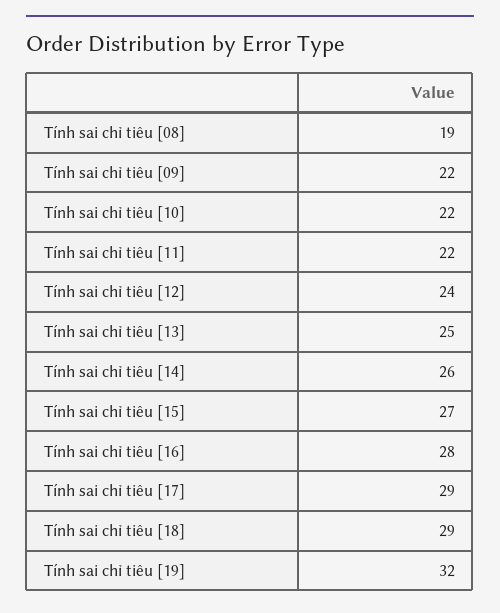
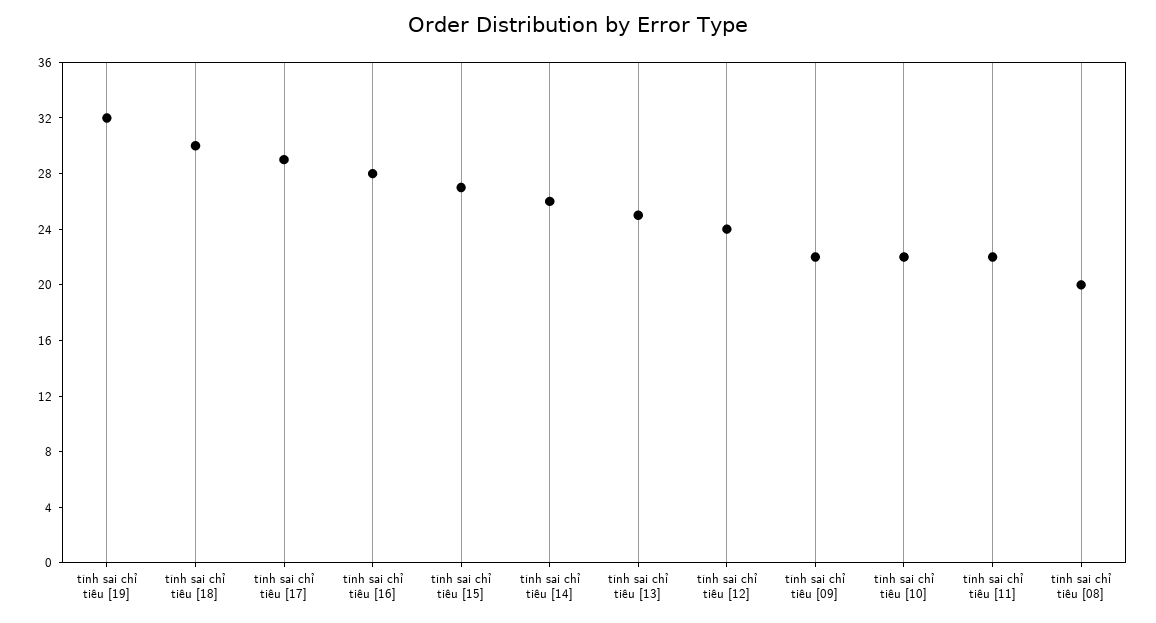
Tính sai chỉ tiêu [08]: 19 -> 20
Tính sai chỉ tiêu [18]: 29 -> 30

